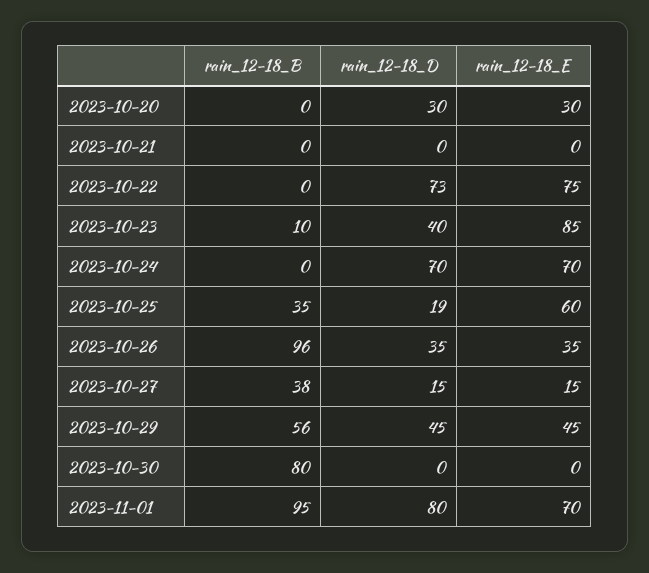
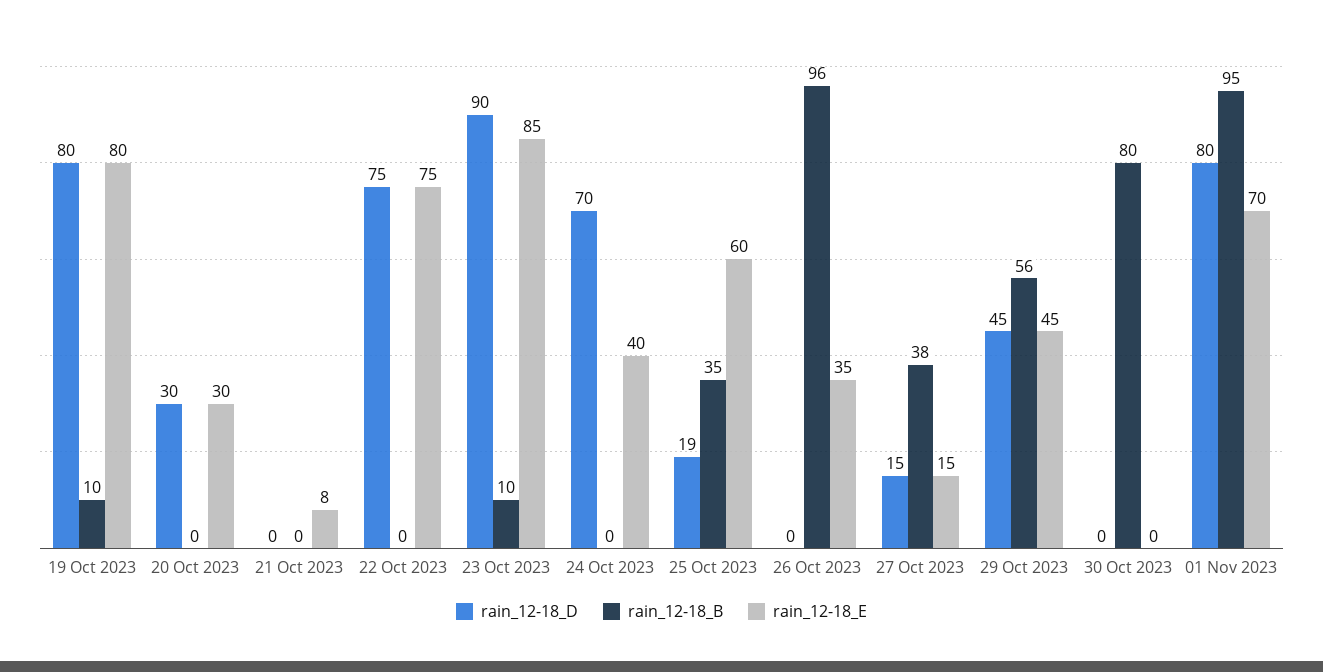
rain_12-18_E, 2023-10-21: 0 -> 8
rain_12-18_D, 2023-10-22: 73 -> 75
rain_12-18_D, 2023-10-23: 40 -> 90
rain_12-18_E, 2023-10-24: 70 -> 40
rain_12-18_D, 2023-10-26: 35 -> 0
rain_12-18_D, 19 Oct 2023: none -> 80
rain_12-18_B, 19 Oct 2023: none -> 10
rain_12-18_E, 19 Oct 2023: none -> 80

